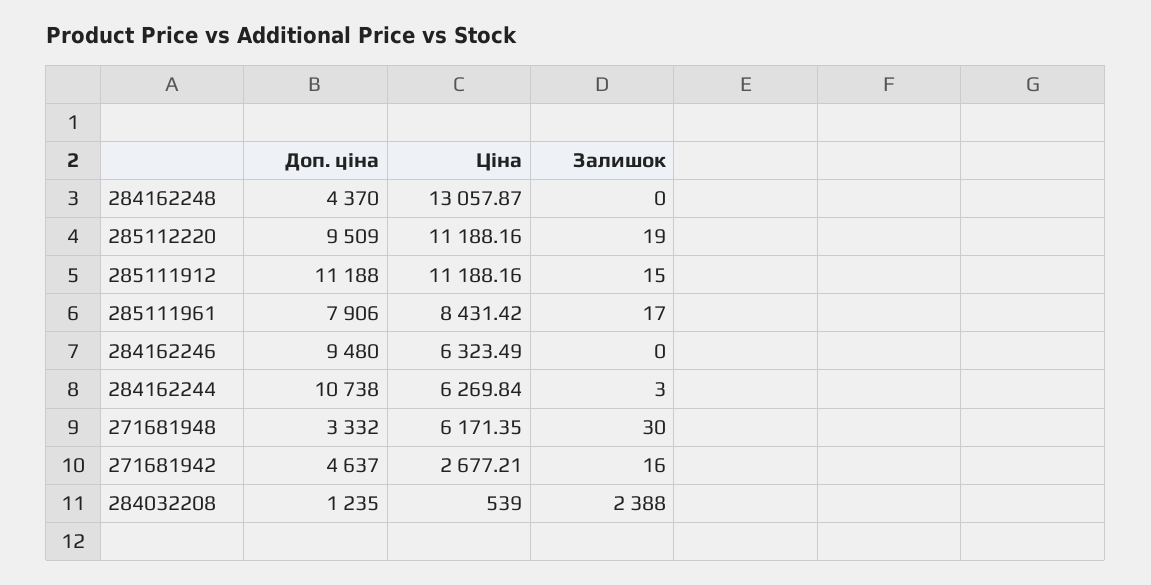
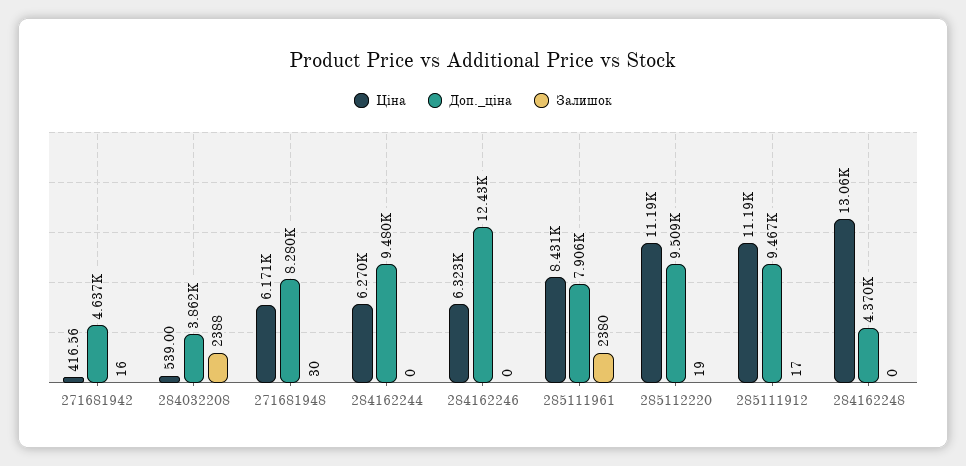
Доп. ціна, 285111912: 11188 -> 9467
Залишок, 285111912: 15 -> 17
Залишок, 285111961: 17 -> 2380
Доп. ціна, 284162246: 9480 -> 12430
Доп. ціна, 284162244: 10738 -> 9480
Залишок, 284162244: 3 -> 0
Доп. ціна, 271681948: 3332 -> 8280
Ціна, 271681942: 2677.21 -> 416.56
Доп. ціна, 284032208: 1235 -> 3862

